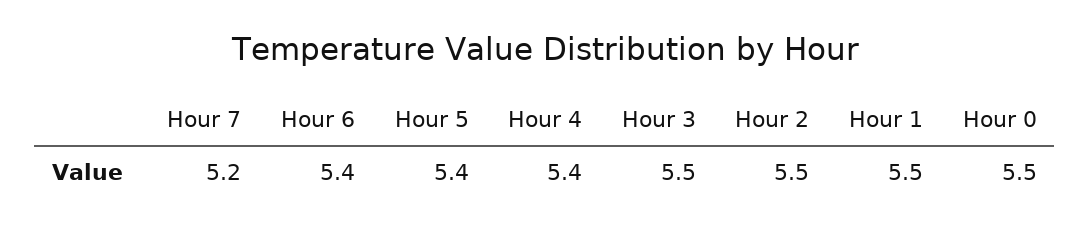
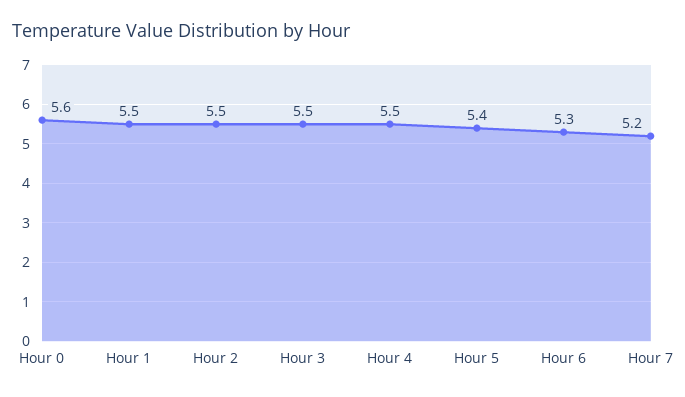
Hour 6: 5.4 -> 5.3
Hour 4: 5.4 -> 5.5
Hour 0: 5.5 -> 5.6

